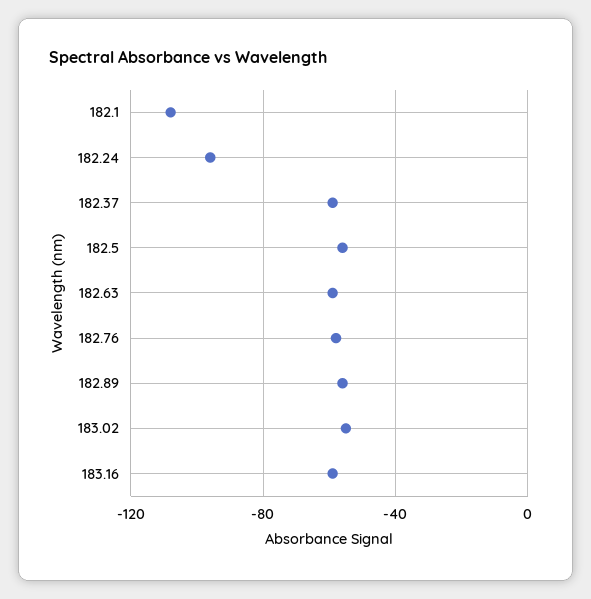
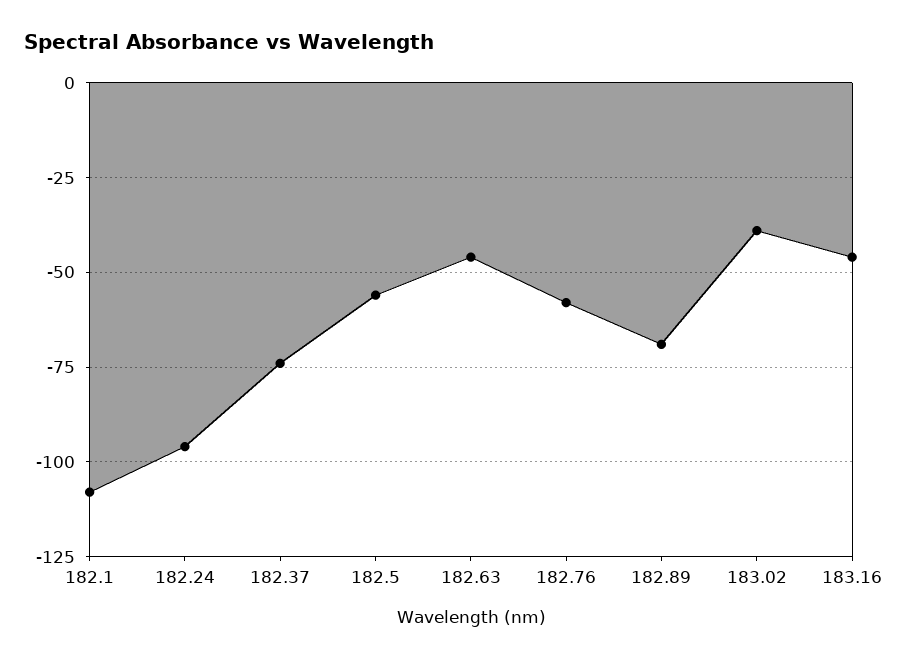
182.37: -60 -> -75
182.63: -60 -> -45
182.89: -55 -> -70
183.02: -55 -> -40
183.16: -60 -> -45

